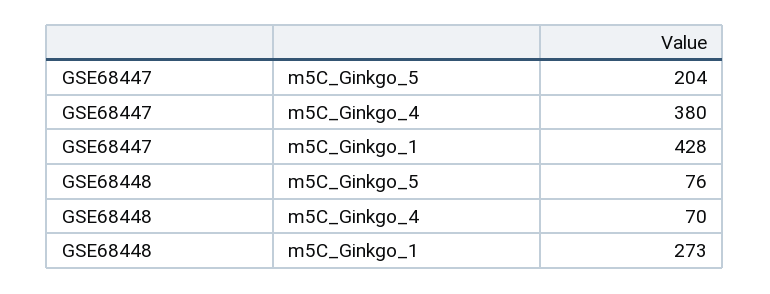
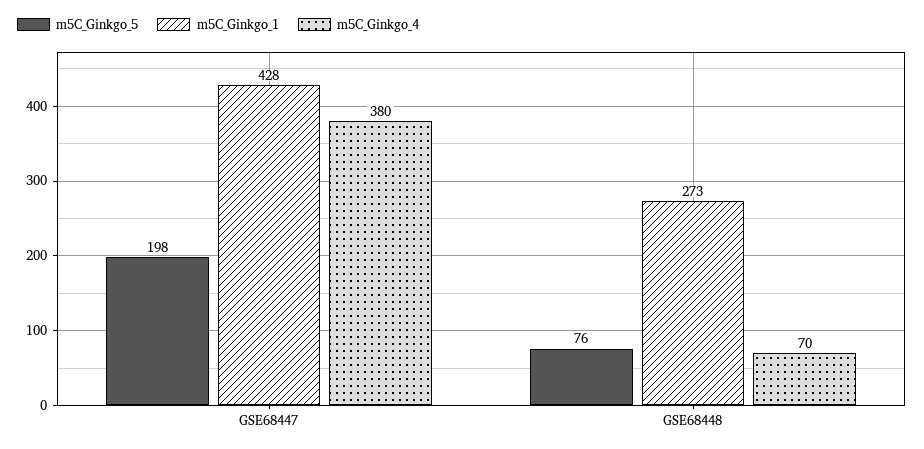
m5C_Ginkgo_5, GSE68447: 204 -> 198

